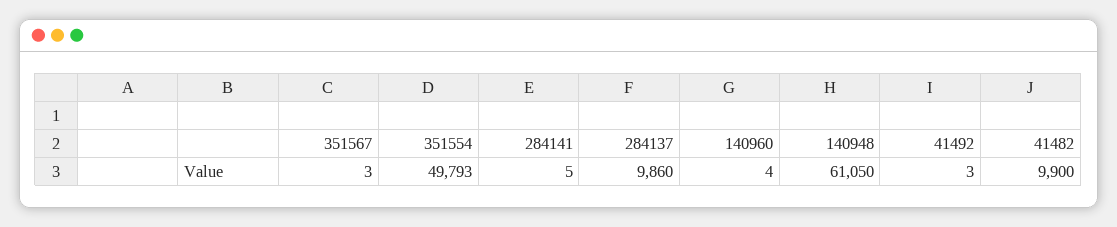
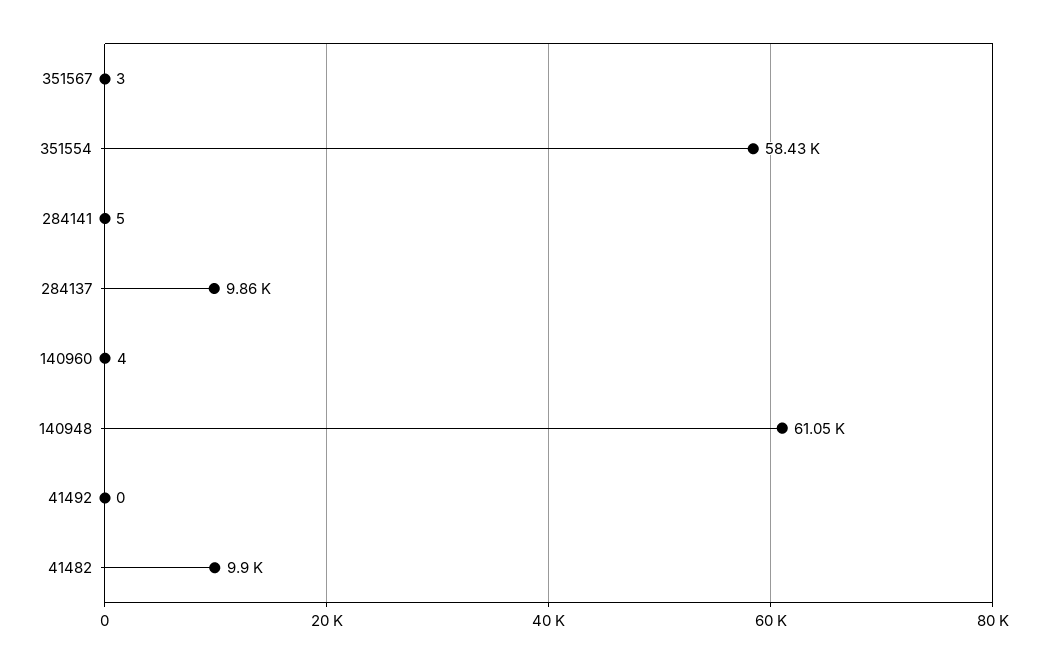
351554: 49793 -> 58430
41492: 3 -> 0

